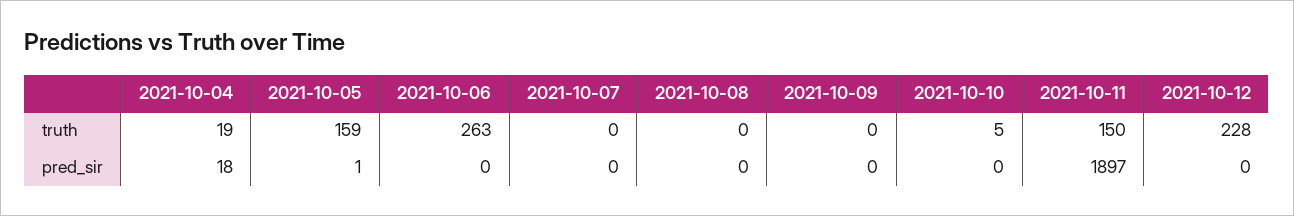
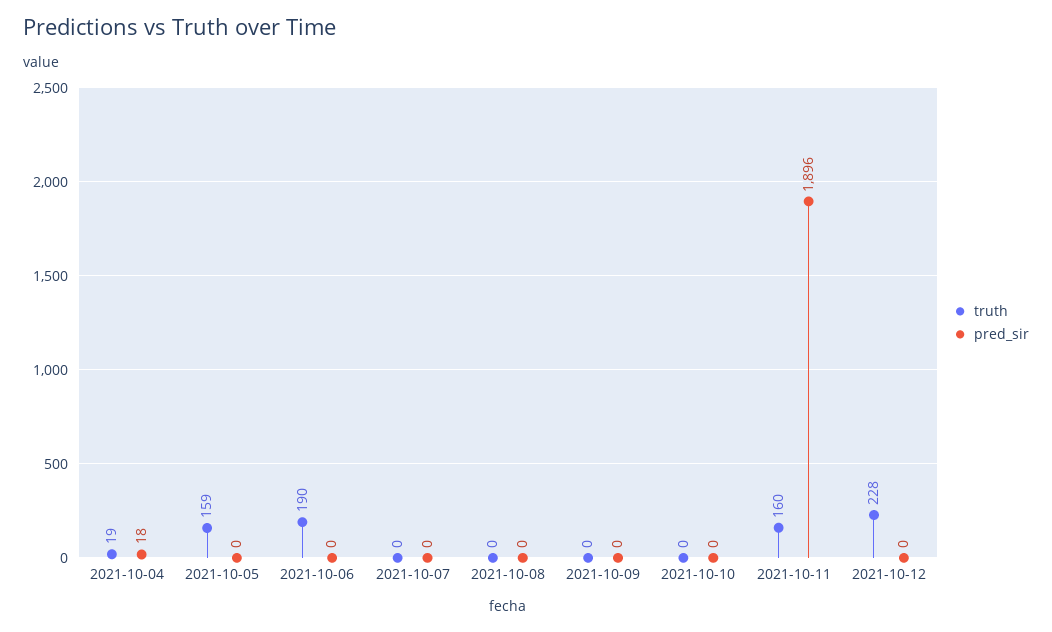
truth, 2021-10-06: 263 -> 190
truth, 2021-10-10: 5 -> 0
truth, 2021-10-11: 150 -> 160
pred_sir, 2021-10-05: 1 -> 0
pred_sir, 2021-10-11: 1897 -> 1896

